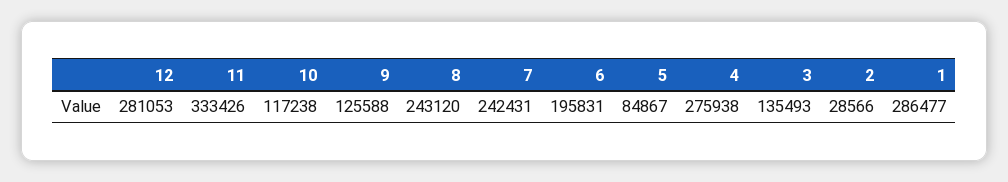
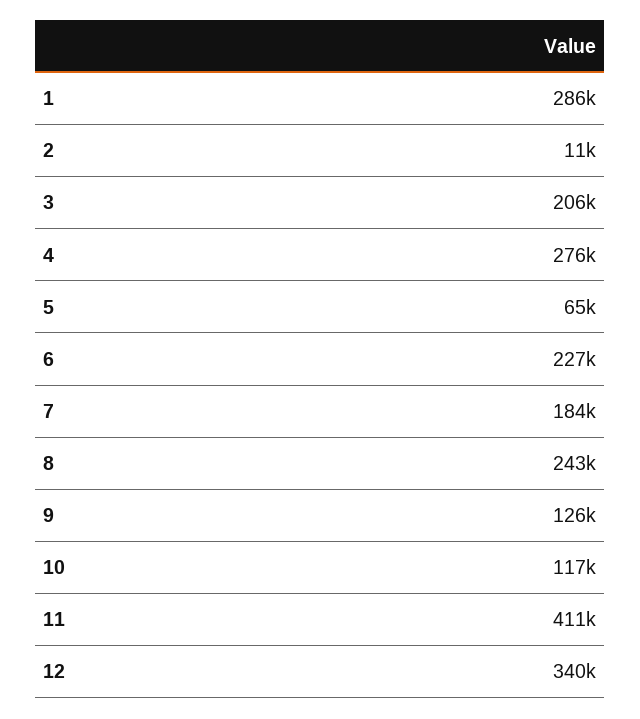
12: 281053 -> 340000
11: 333426 -> 411000
7: 242431 -> 184000
6: 195831 -> 227000
5: 84867 -> 65000
3: 135493 -> 206000
2: 28566 -> 11000

